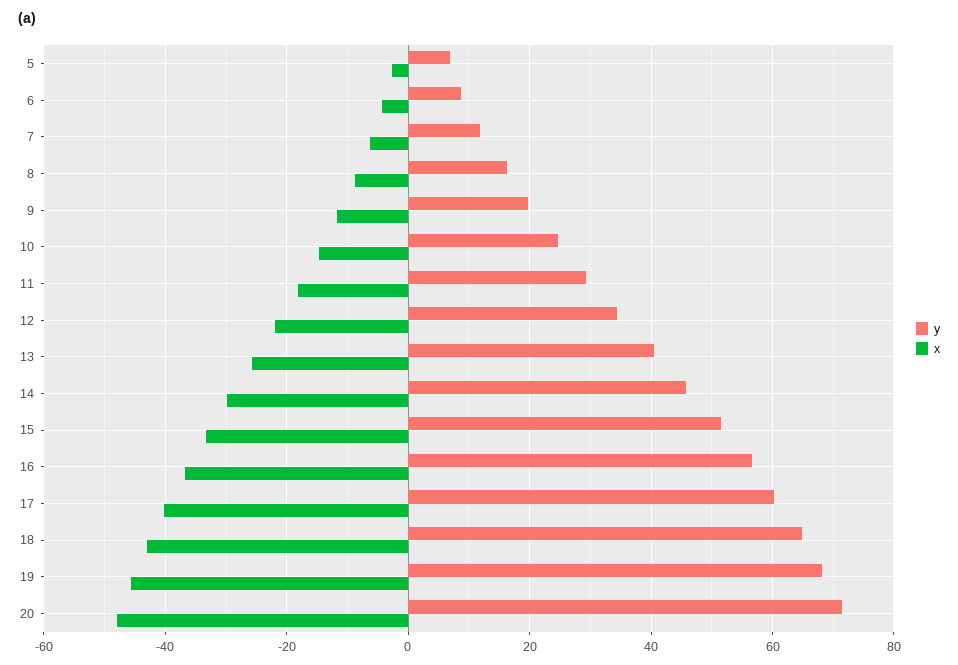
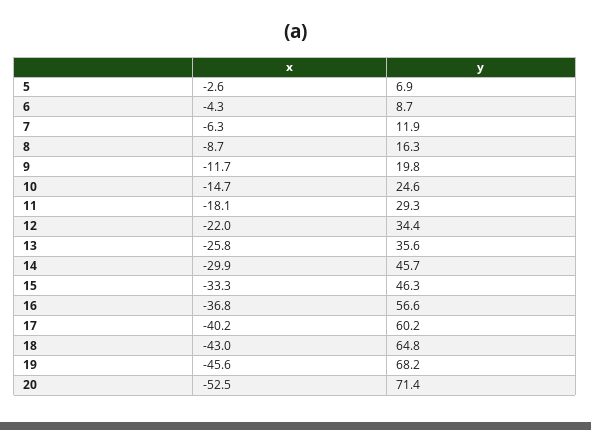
y, 13: 40 -> 35.6
y, 15: 52 -> 46.3
x, 20: -48 -> -52.5

